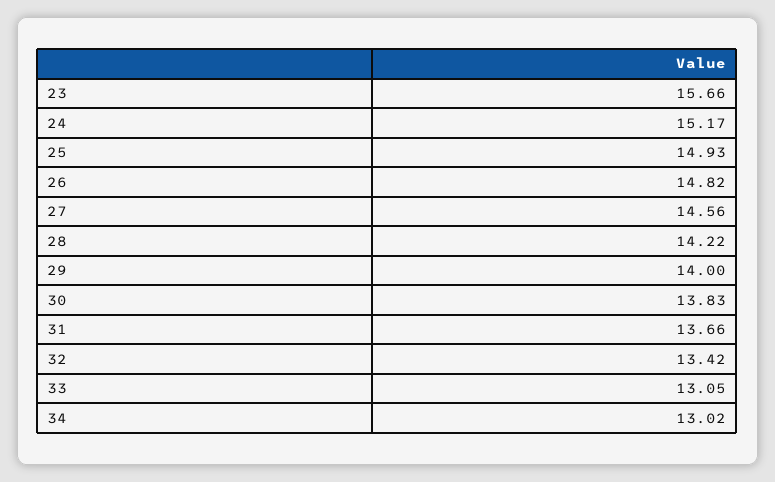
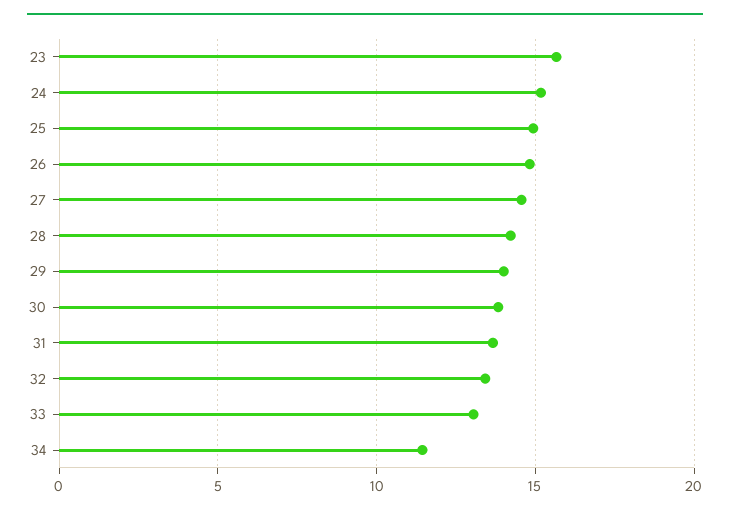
34: 13.02 -> 11.5

